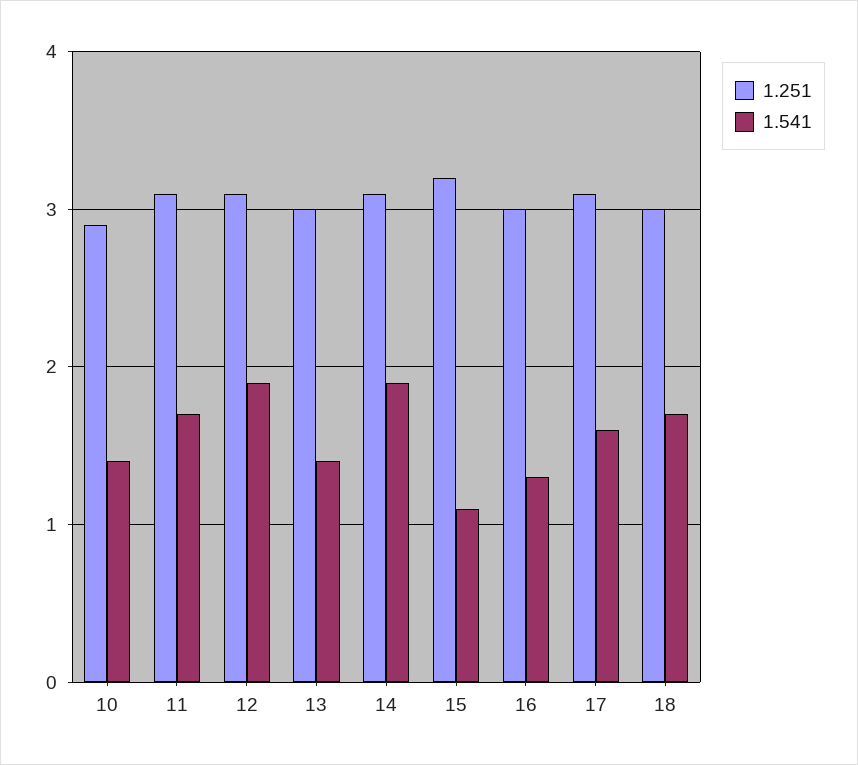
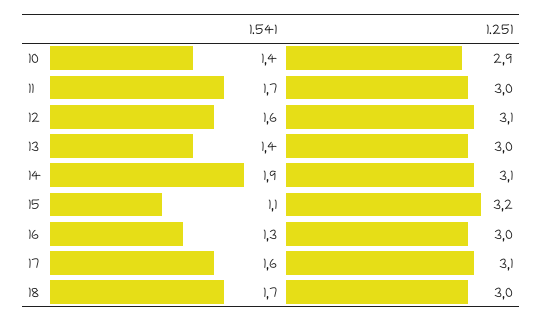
1.251, 11: 3.1 -> 3
1.541, 12: 1.9 -> 1.6

